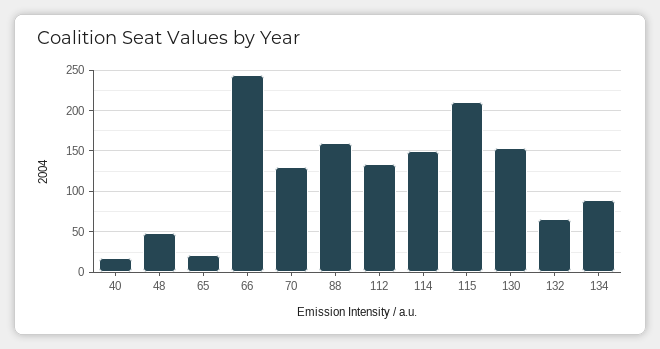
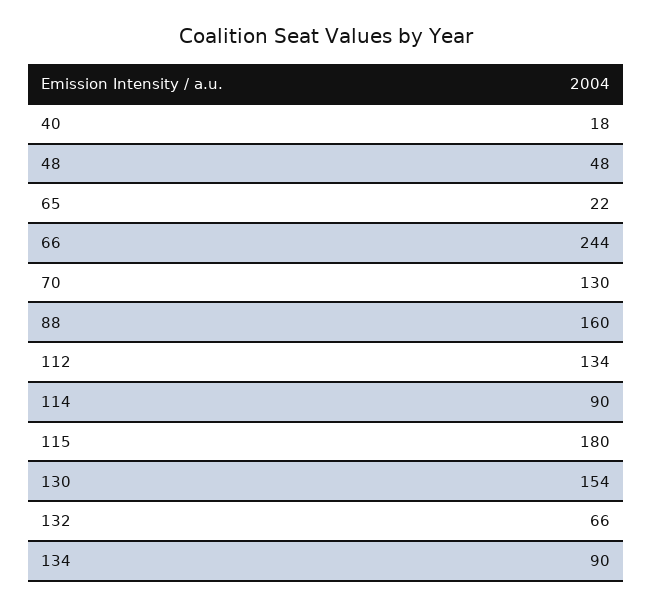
114: 150 -> 90
115: 210 -> 180

